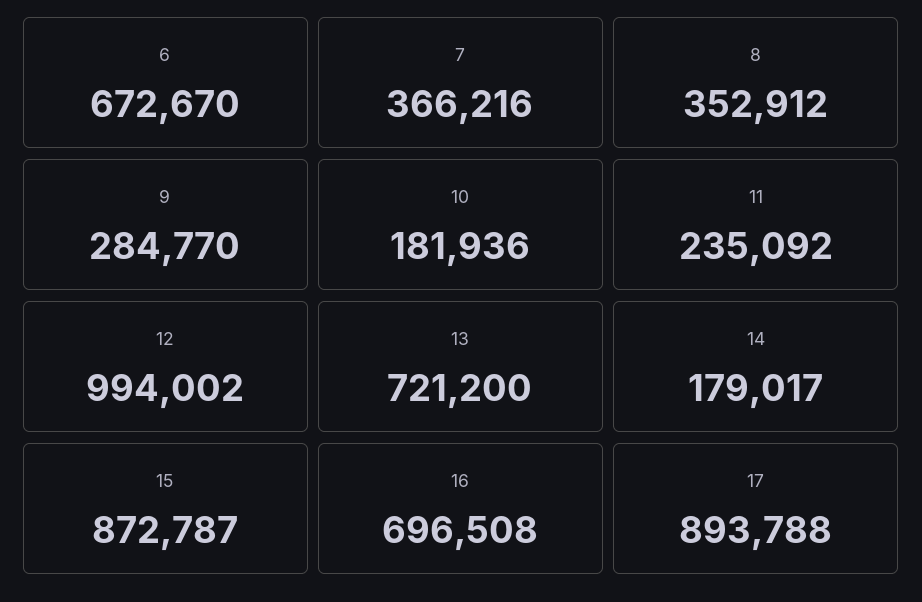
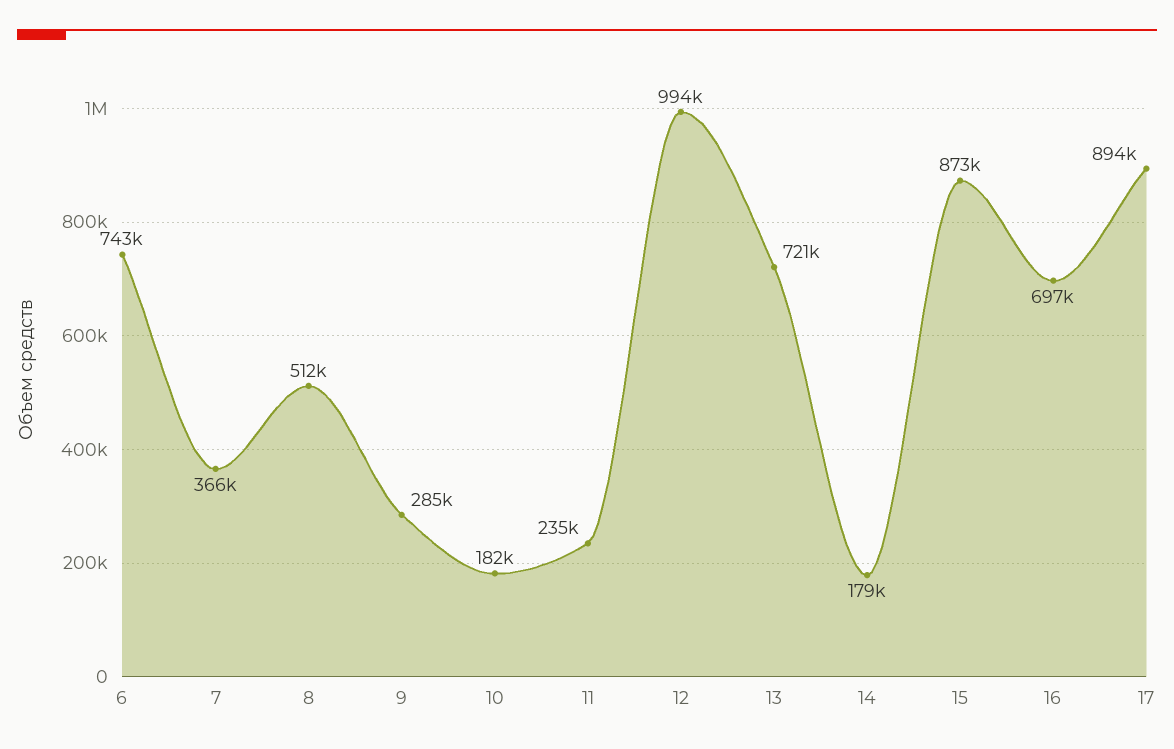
6: 672670 -> 743000
8: 352912 -> 512000

